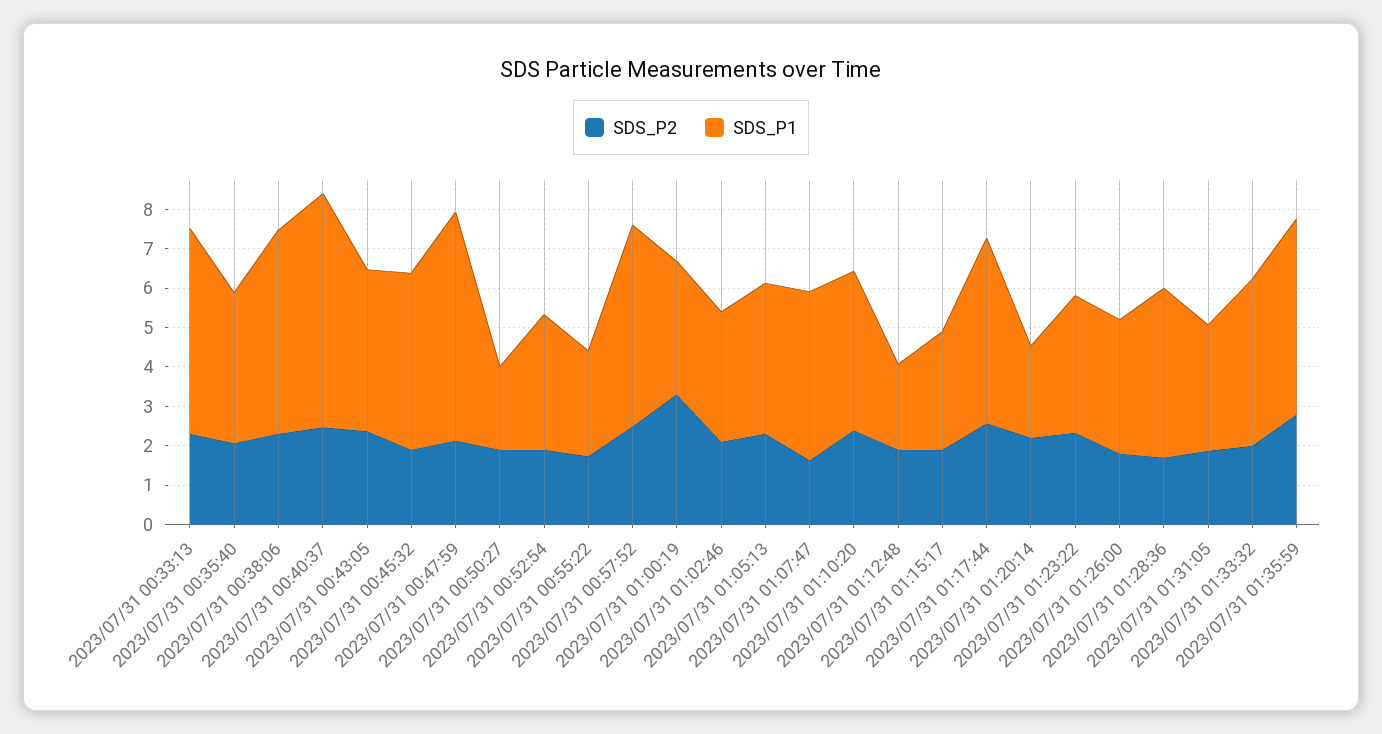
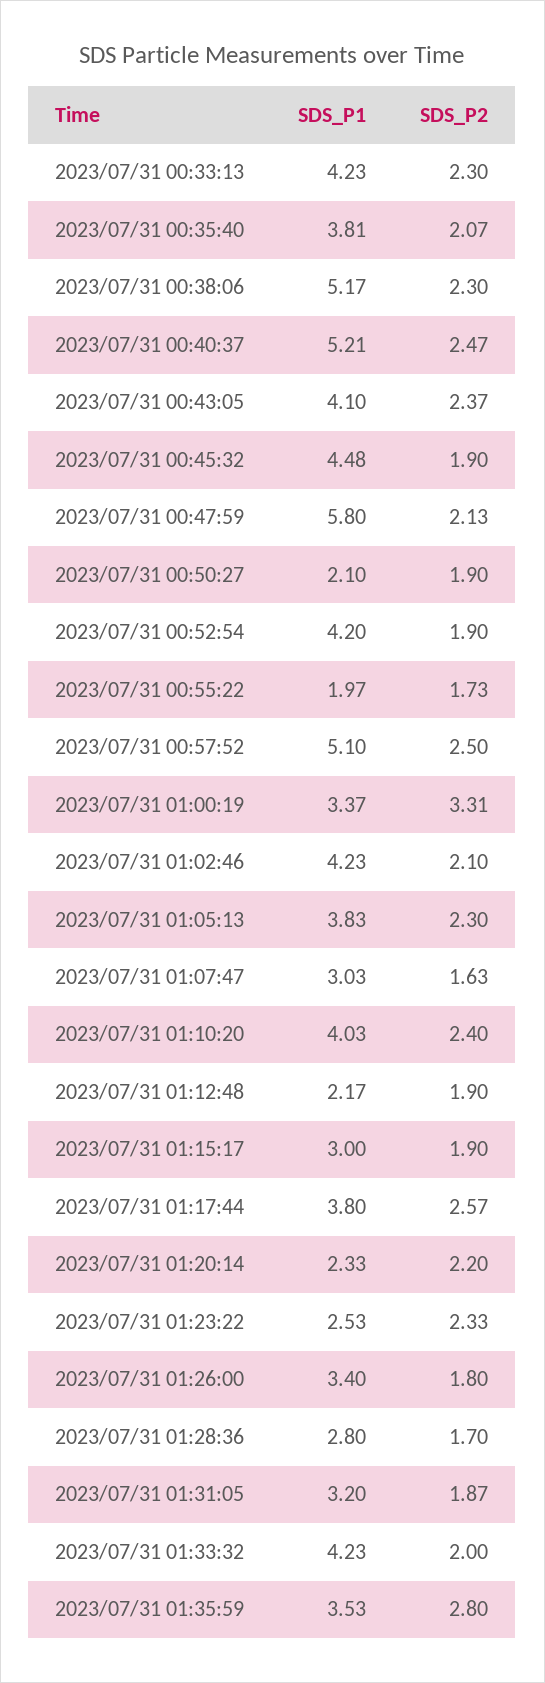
SDS_P1, 2023/07/31 00:33:13: 5.25 -> 4.23
SDS_P1, 2023/07/31 00:40:37: 6 -> 5.21
SDS_P1, 2023/07/31 00:52:54: 3.5 -> 4.2
SDS_P1, 2023/07/31 00:55:22: 2.75 -> 1.97
SDS_P1, 2023/07/31 01:02:46: 3.25 -> 4.23
SDS_P1, 2023/07/31 01:07:47: 4.25 -> 3.03
SDS_P1, 2023/07/31 01:17:44: 4.75 -> 3.8
SDS_P1, 2023/07/31 01:23:22: 3.5 -> 2.53
SDS_P1, 2023/07/31 01:28:36: 4.25 -> 2.8
SDS_P1, 2023/07/31 01:35:59: 5 -> 3.53

